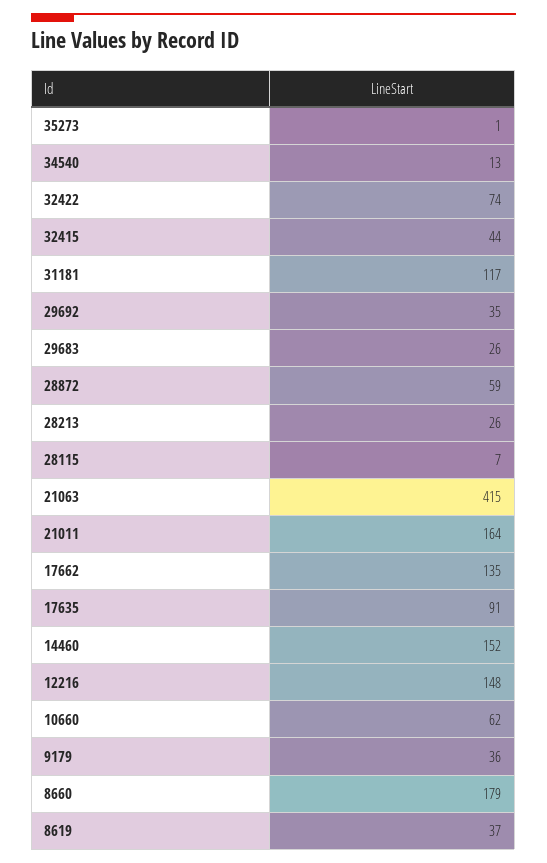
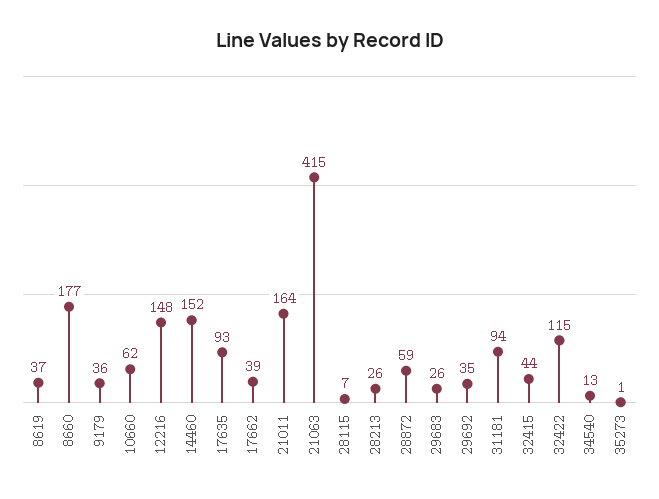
32422: 74 -> 115
31181: 117 -> 94
17662: 135 -> 39
17635: 91 -> 93
8660: 179 -> 177

